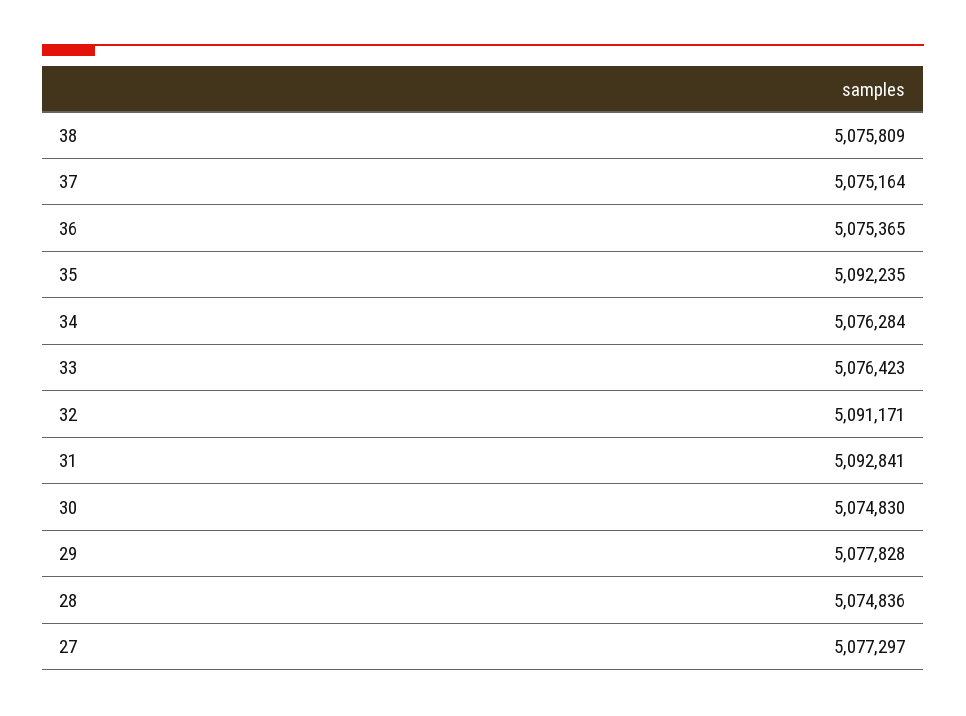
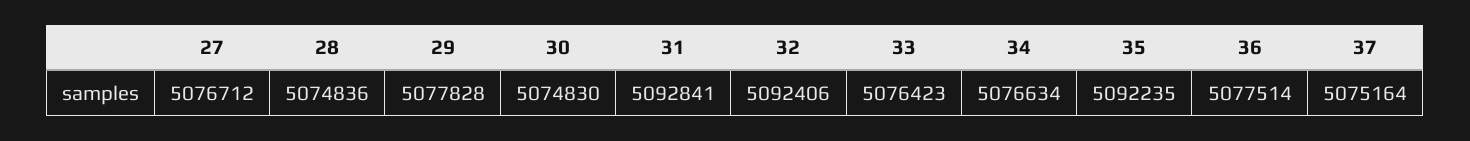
38: 5075809 -> none
36: 5075365 -> 5077514
34: 5076284 -> 5076634
32: 5091171 -> 5092406
27: 5077297 -> 5076712

